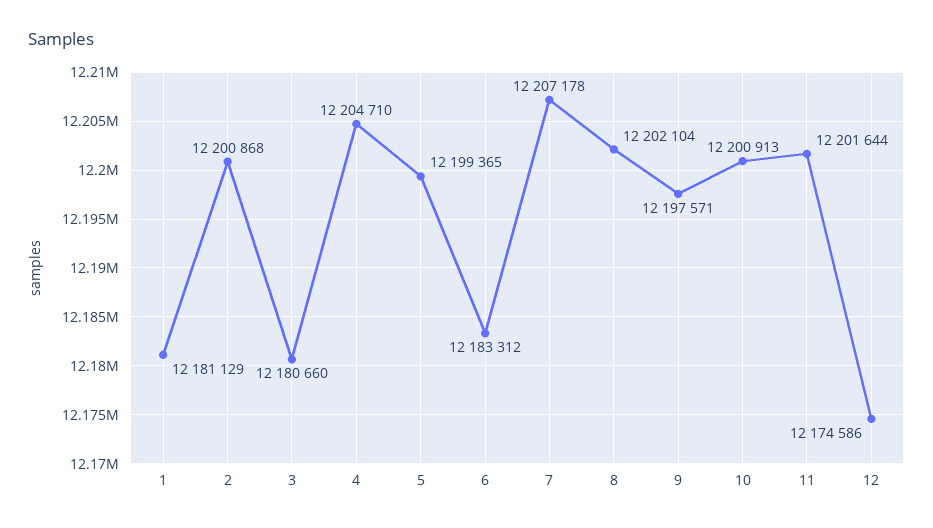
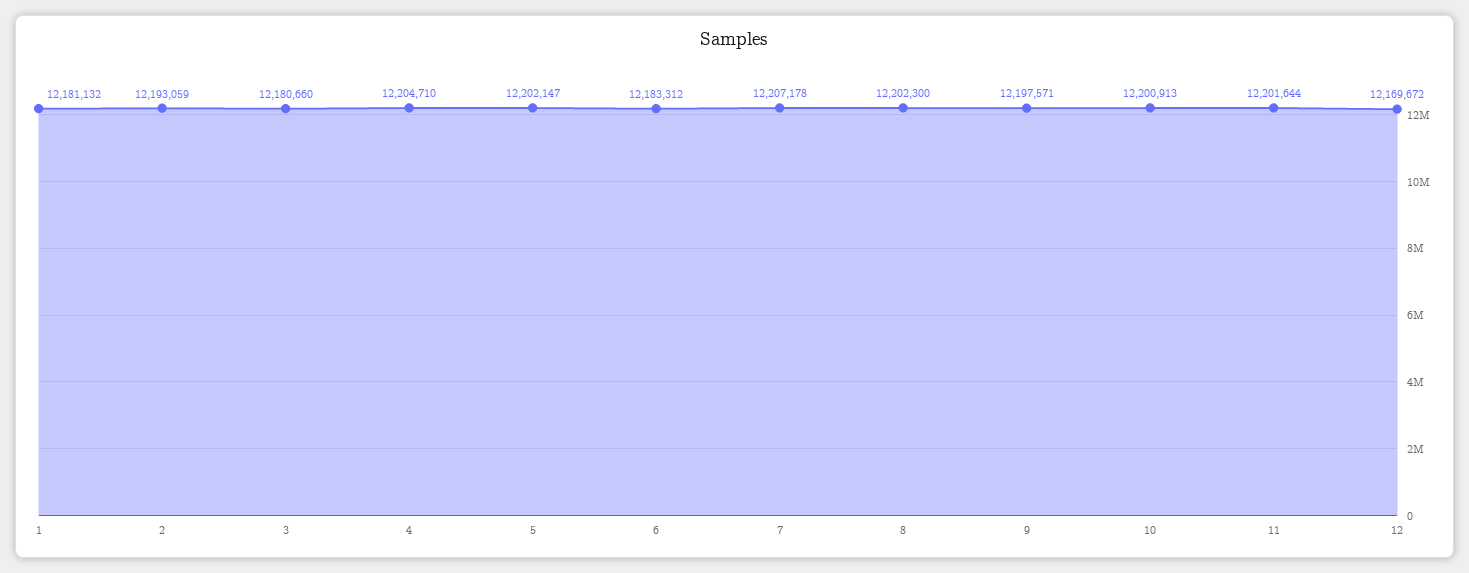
1: 12181129 -> 12181132
2: 12200868 -> 12193059
5: 12199365 -> 12202147
8: 12202104 -> 12202300
12: 12174586 -> 12169672

